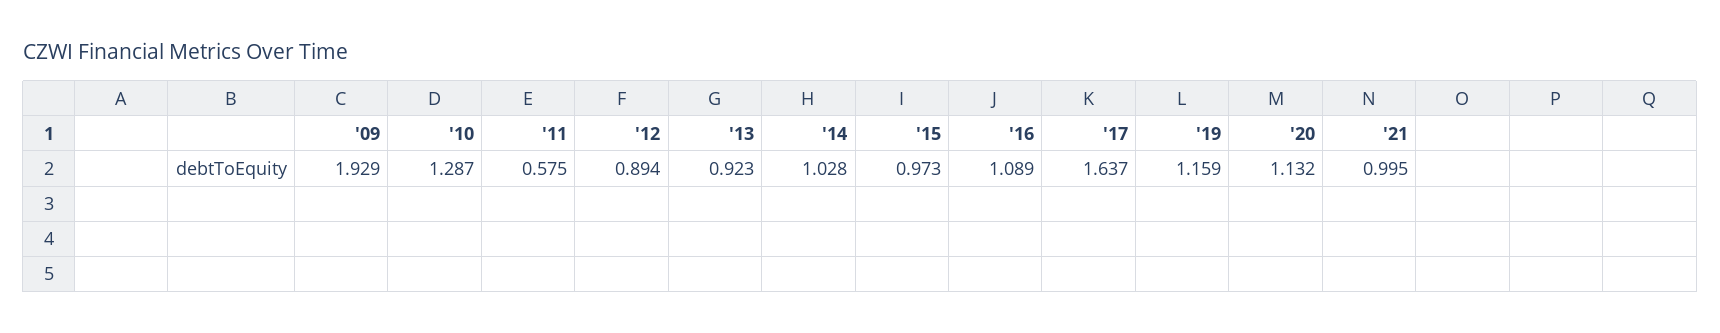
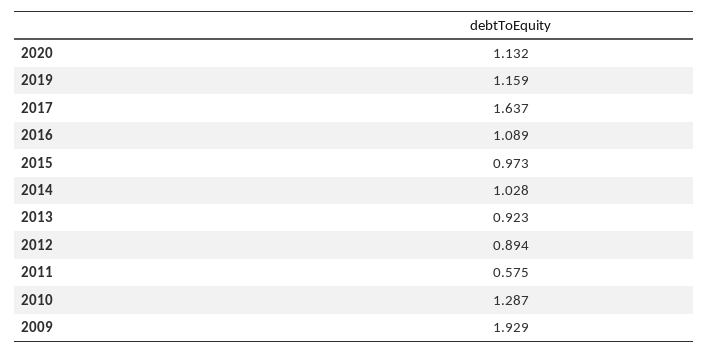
'21: 0.995 -> none

